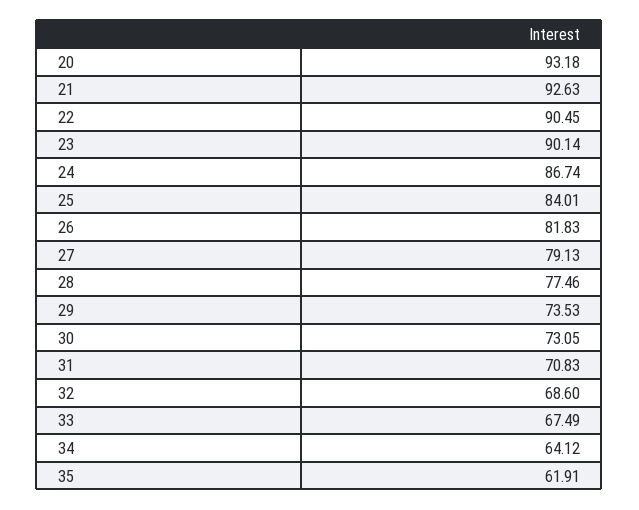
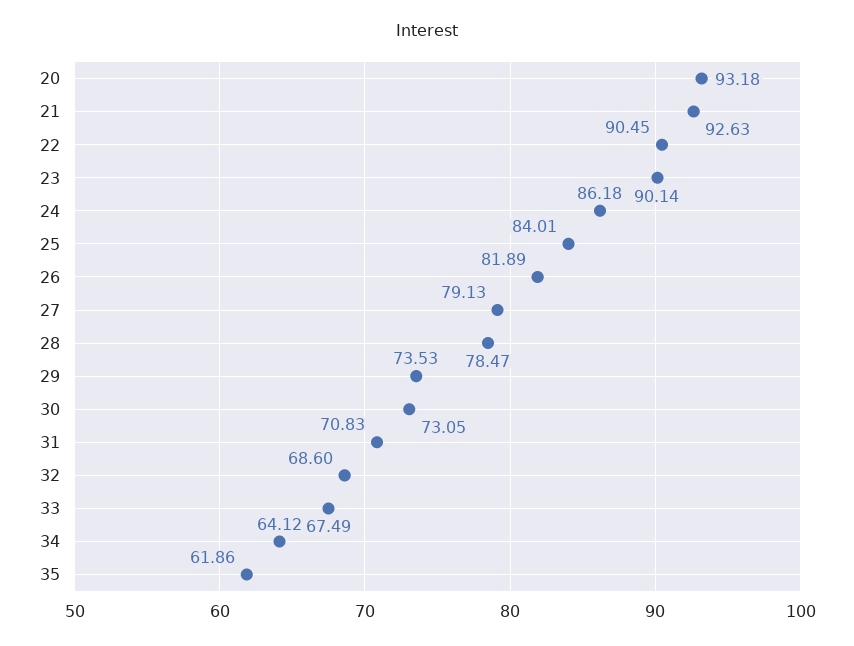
24: 86.74 -> 86.18
26: 81.83 -> 81.89
28: 77.46 -> 78.47
35: 61.91 -> 61.86

